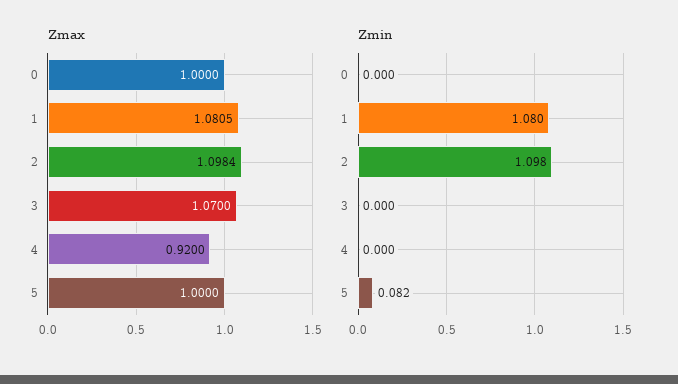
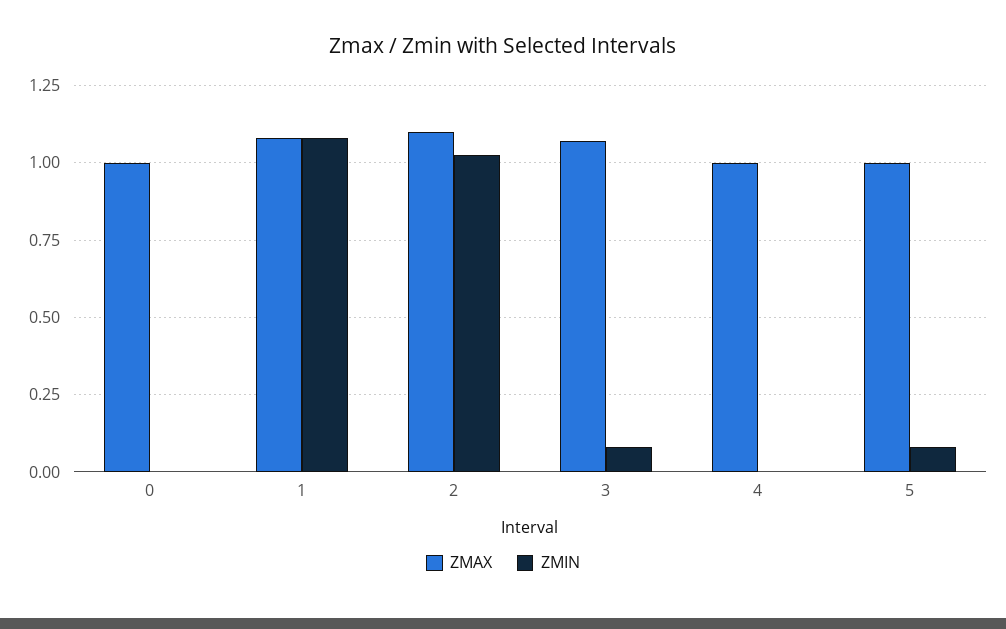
Zmax, 4: 0.92 -> 1
Zmin, 2: 1.098 -> 1.025
Zmin, 3: 0 -> 0.075

